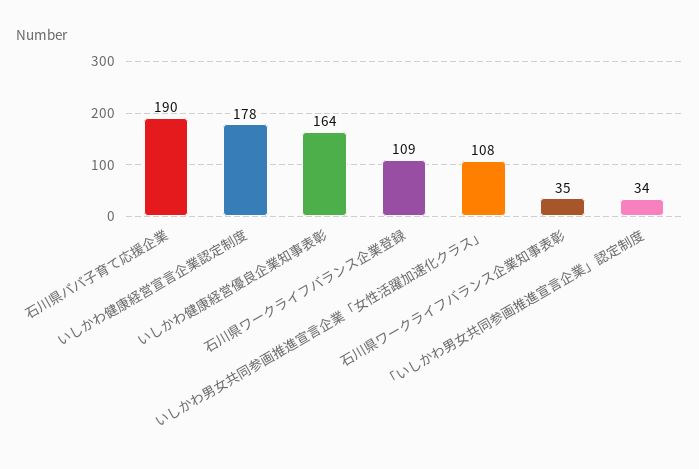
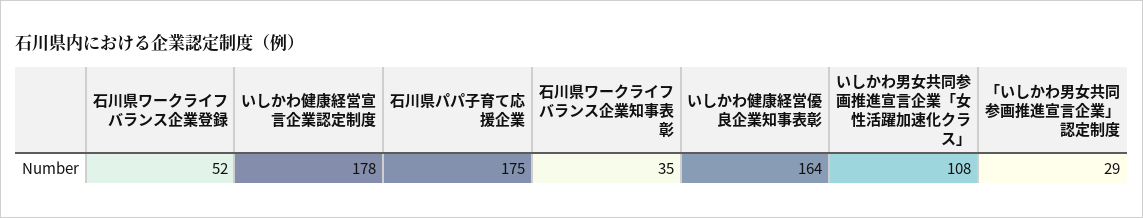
石川県パパ子育て応援企業: 190 -> 175
石川県ワークライフバランス企業登録: 109 -> 52
「いしかわ男女共同参画推進宣言企業」認定制度: 34 -> 29

